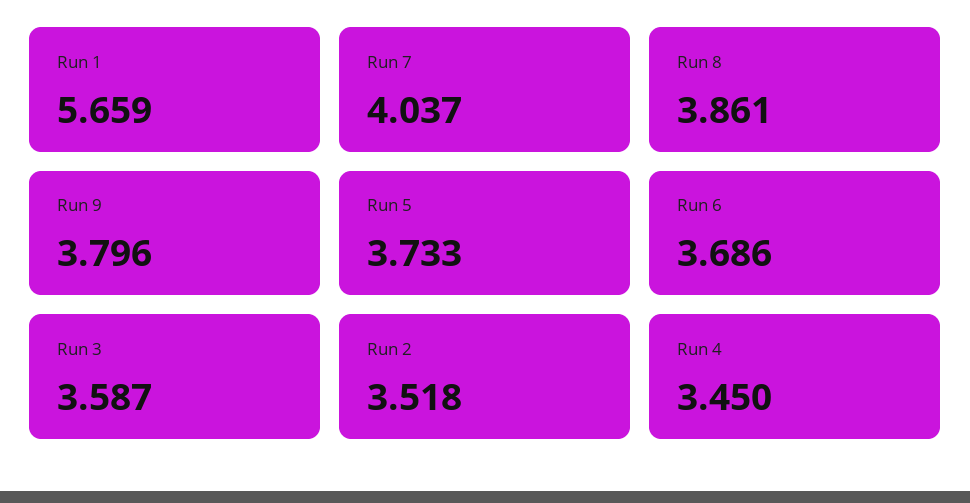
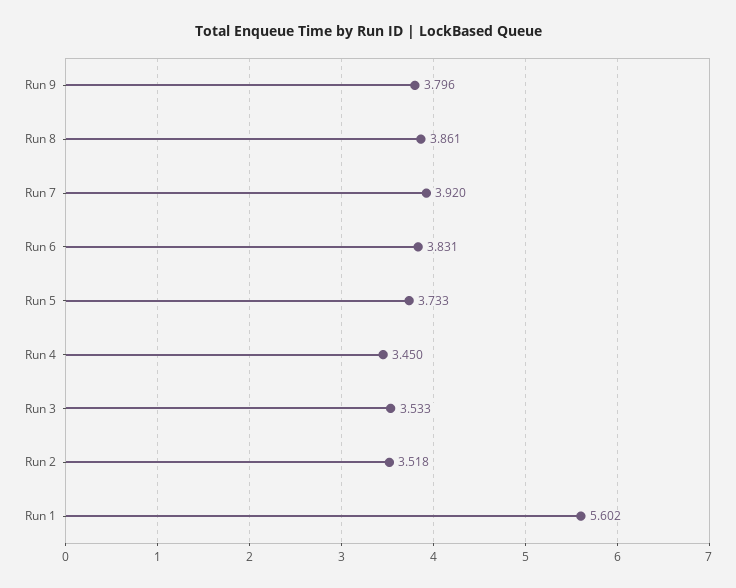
Run 1: 5.659 -> 5.602
Run 7: 4.037 -> 3.92
Run 6: 3.686 -> 3.831
Run 3: 3.587 -> 3.533

